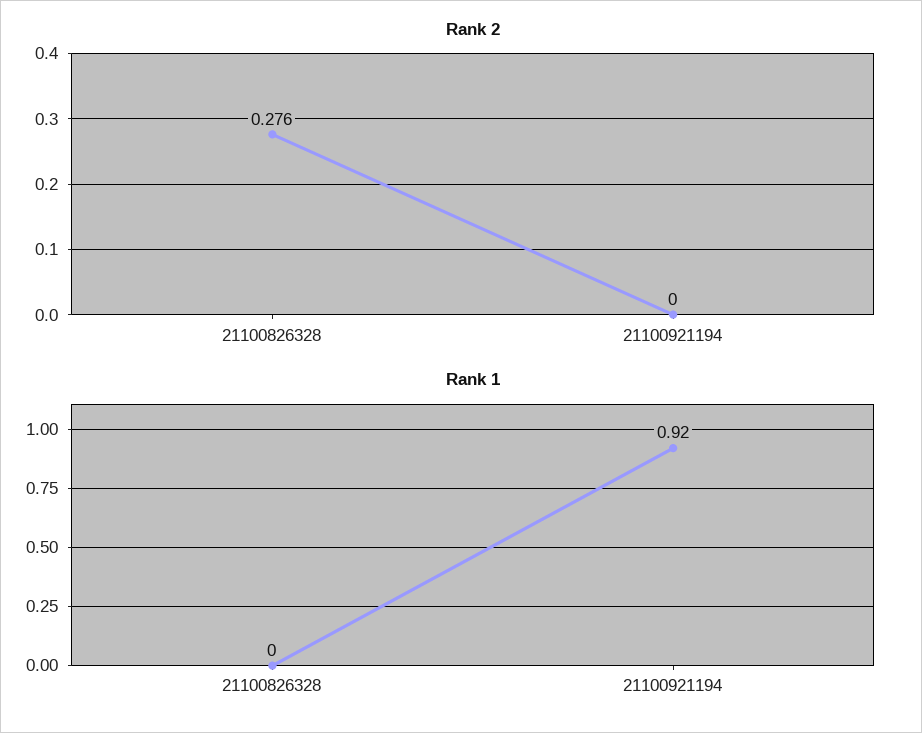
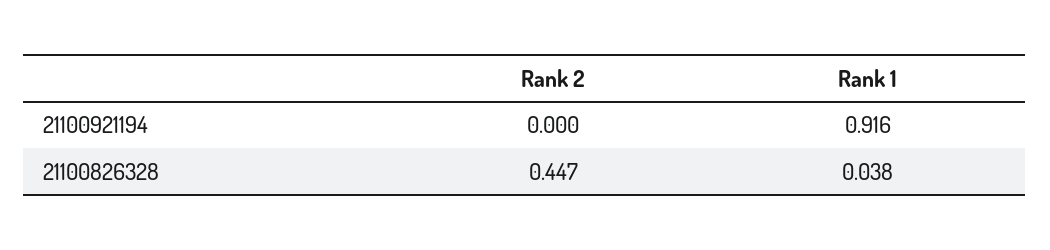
Rank 2, 21100826328: 0.276 -> 0.447
Rank 1, 21100826328: 0 -> 0.038

